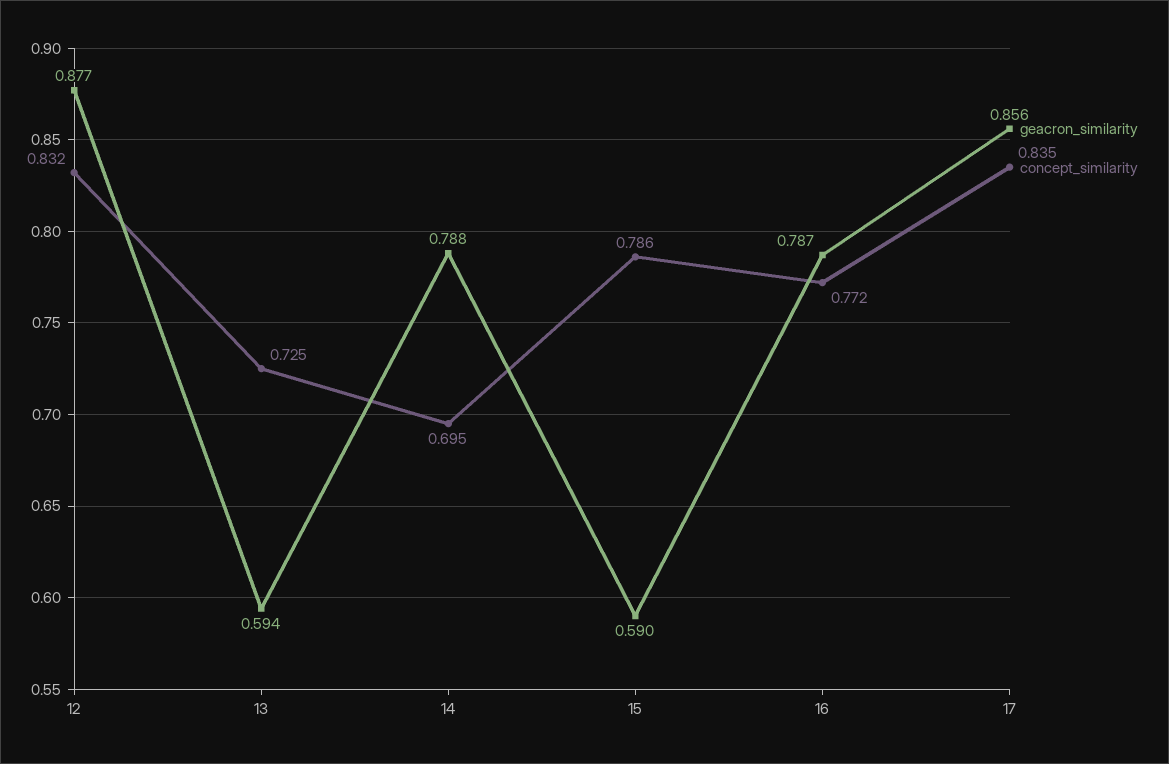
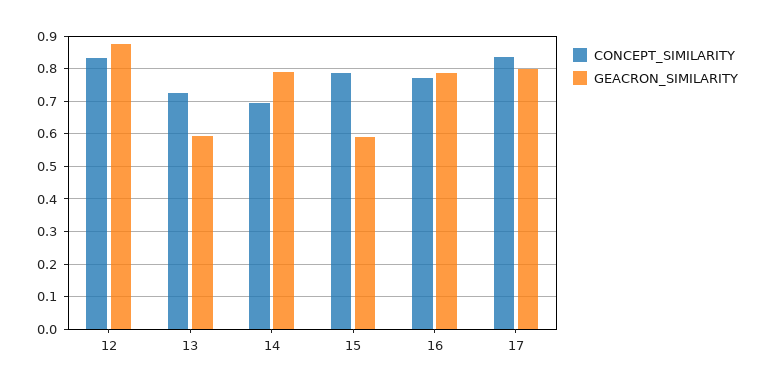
geacron_similarity, 17: 0.856 -> 0.8

